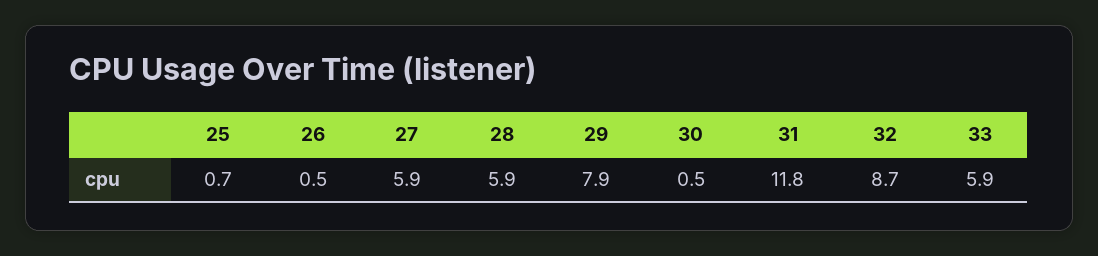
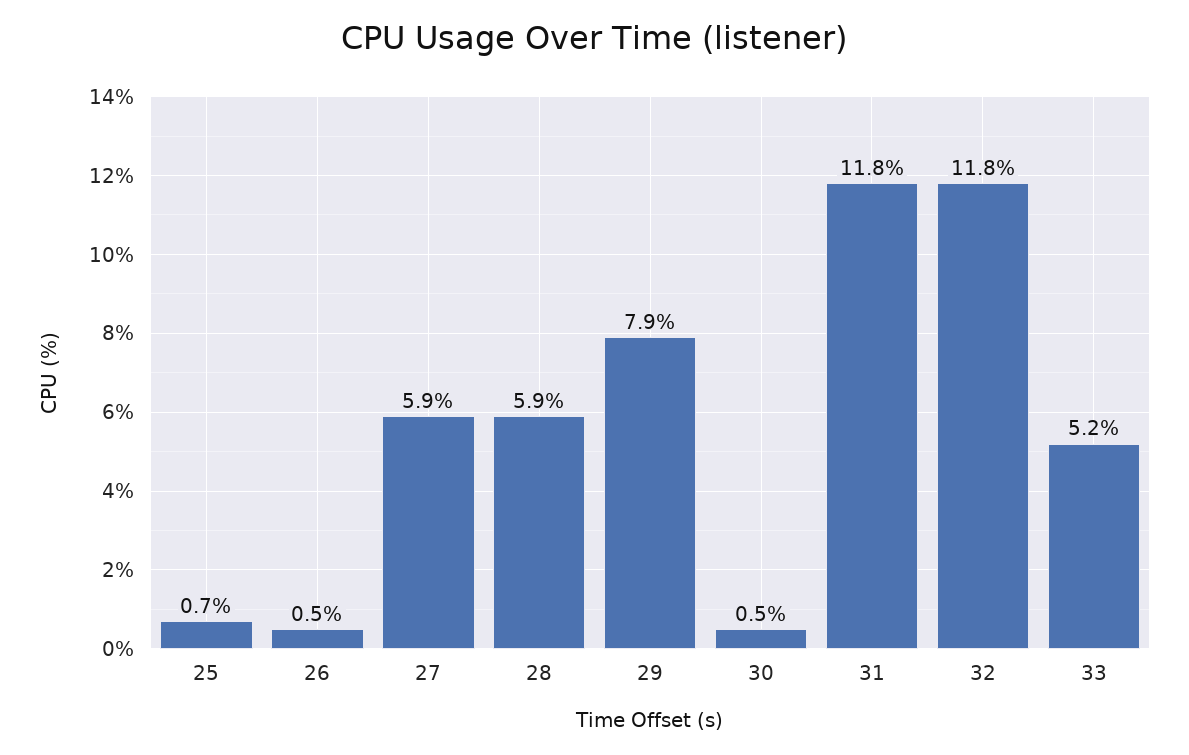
32: 8.7 -> 11.8
33: 5.9 -> 5.2

